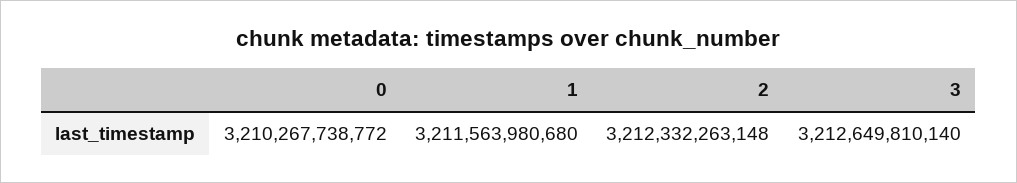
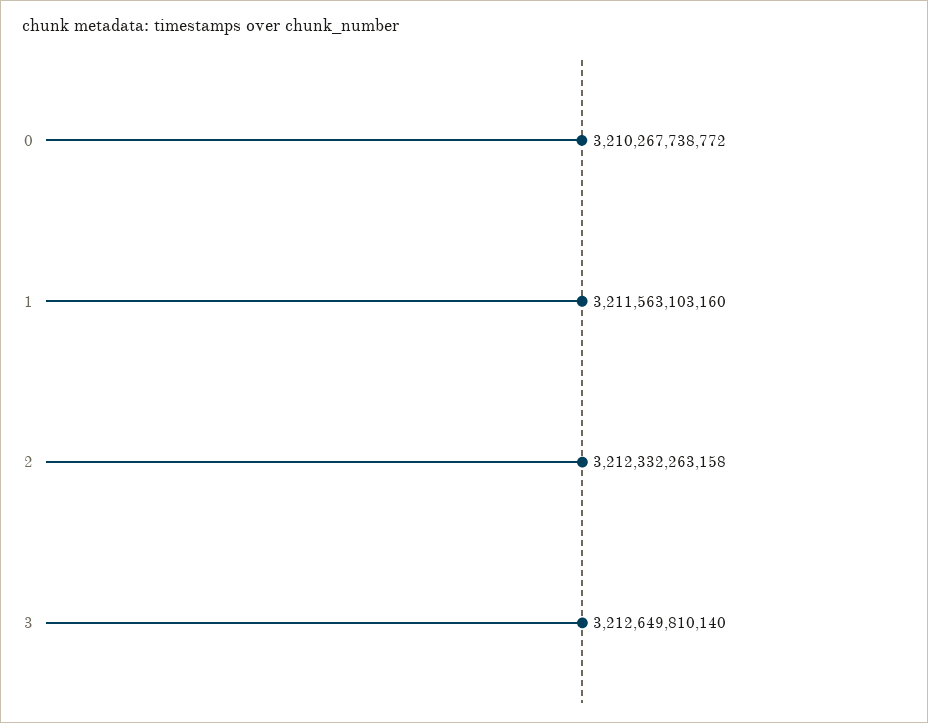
1: 3211563980680 -> 3211563103160
2: 3212332263148 -> 3212332263158

